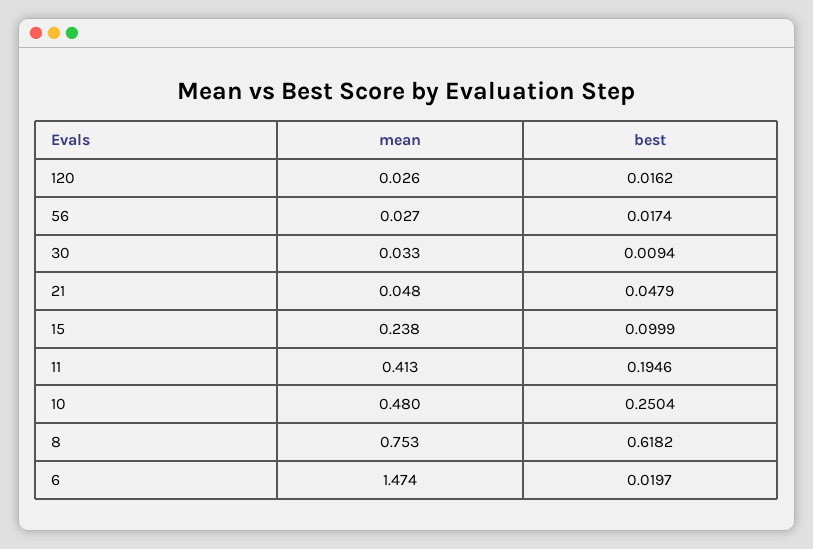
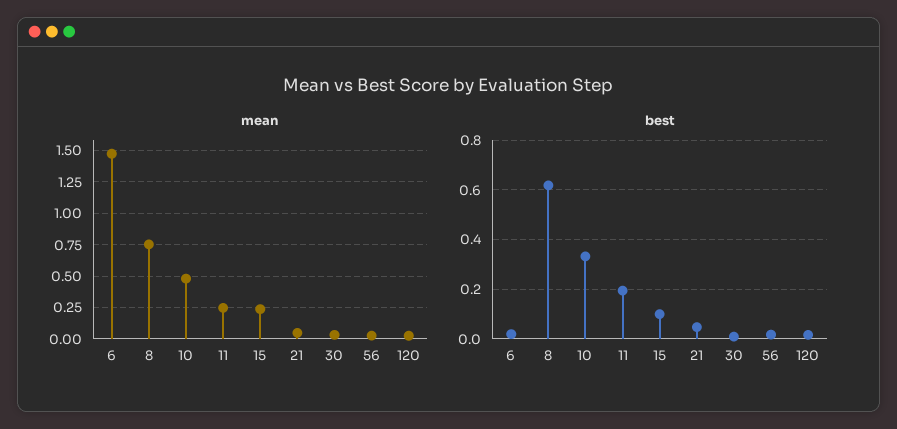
mean, 11: 0.413 -> 0.25
best, 10: 0.2504 -> 0.325

